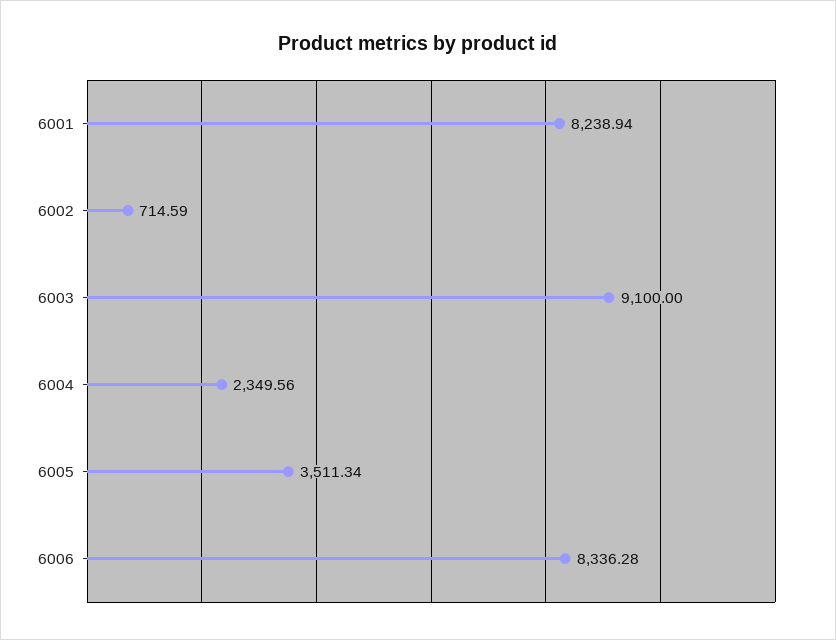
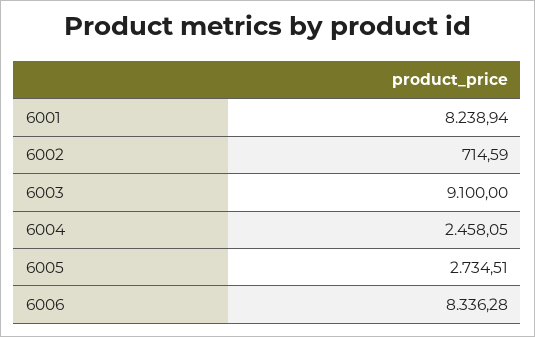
6004: 2349.56 -> 2458.05
6005: 3511.34 -> 2734.51

